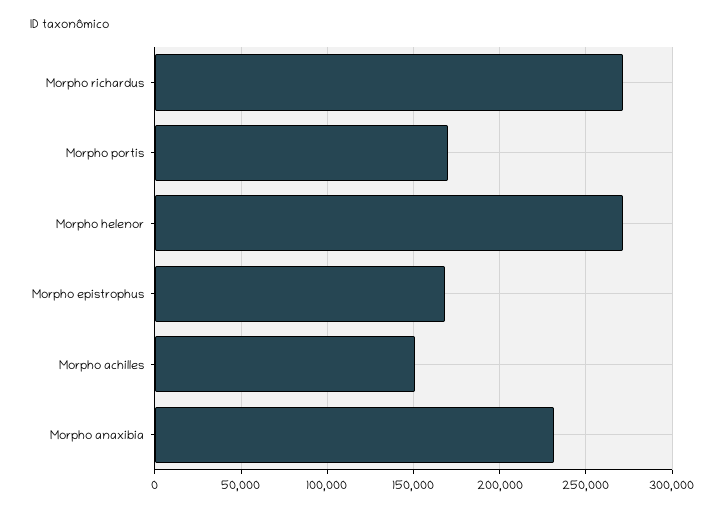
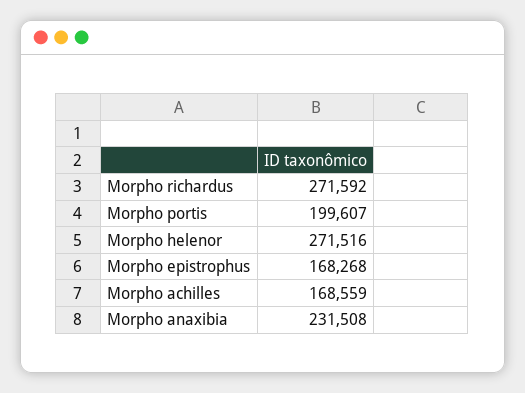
Morpho portis: 170000 -> 199607
Morpho achilles: 150000 -> 168559

